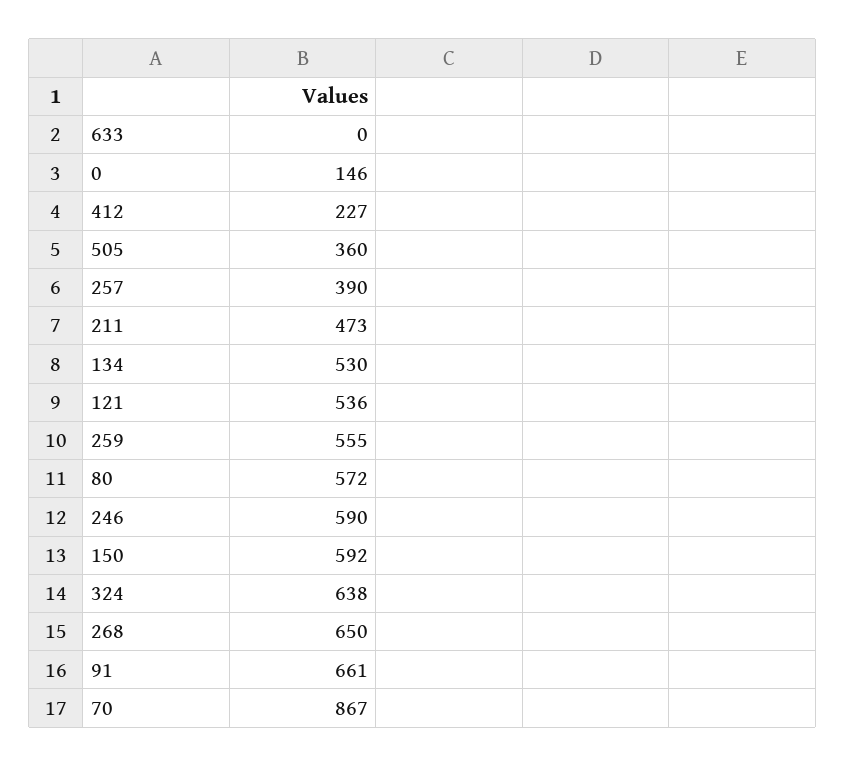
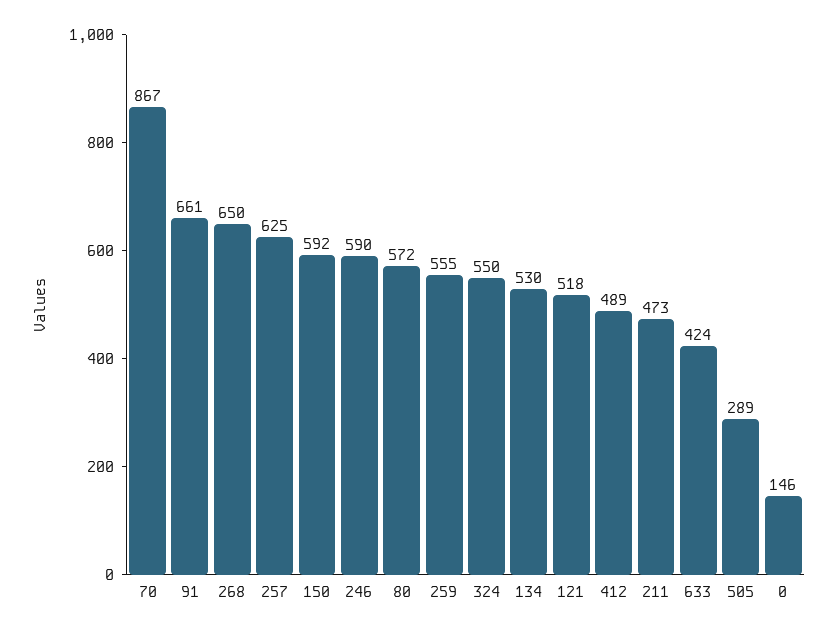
633: 0 -> 424
412: 227 -> 489
505: 360 -> 289
257: 390 -> 625
121: 536 -> 518
324: 638 -> 550

